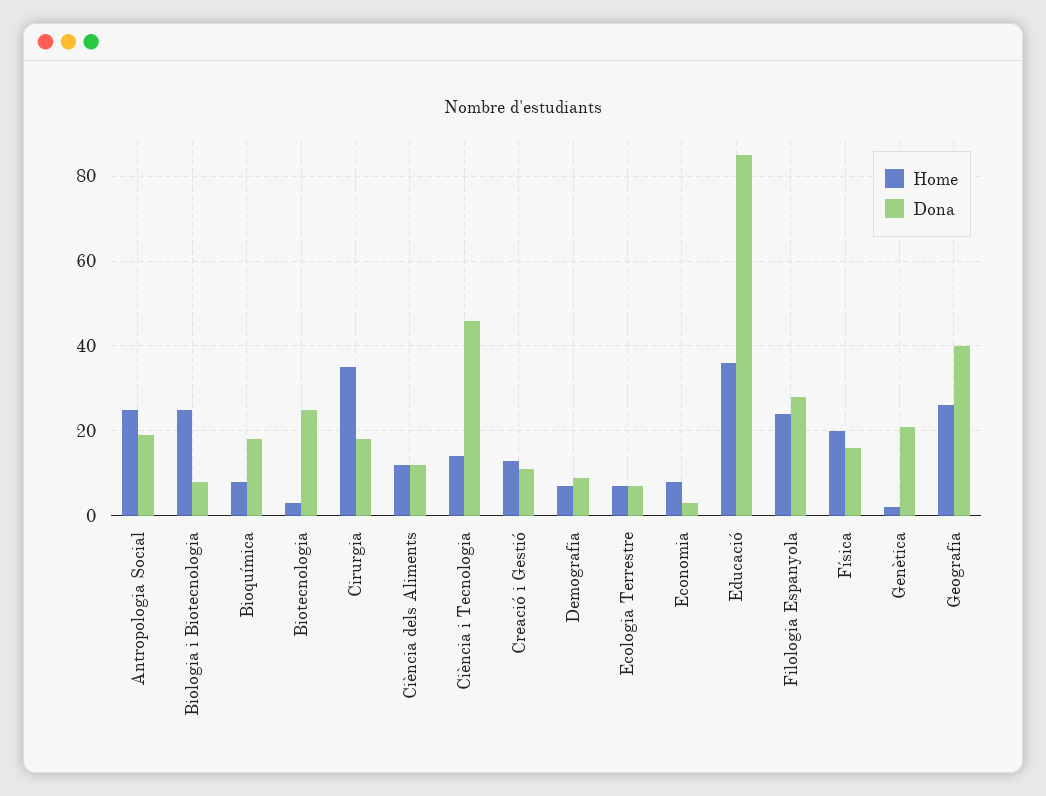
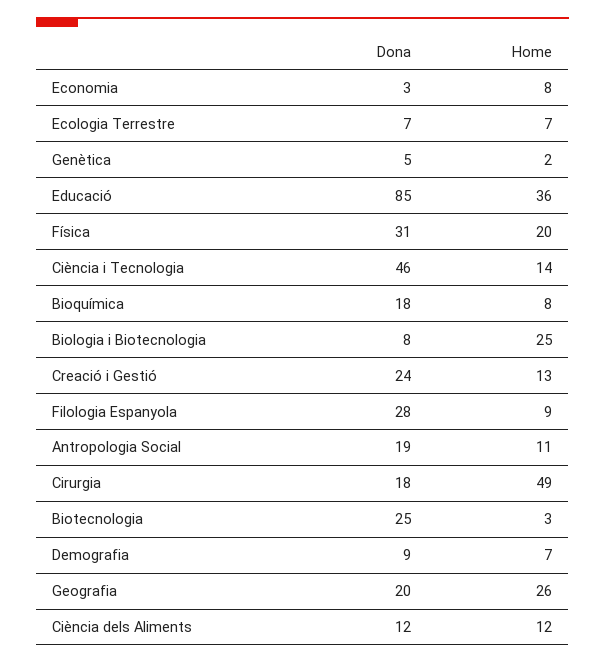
Home, Antropologia Social: 25 -> 11
Home, Cirurgia: 35 -> 49
Dona, Creació i Gestió: 10 -> 24
Home, Filologia Espanyola: 25 -> 9
Dona, Física: 15 -> 31
Dona, Genètica: 20 -> 5
Dona, Geografia: 40 -> 20

